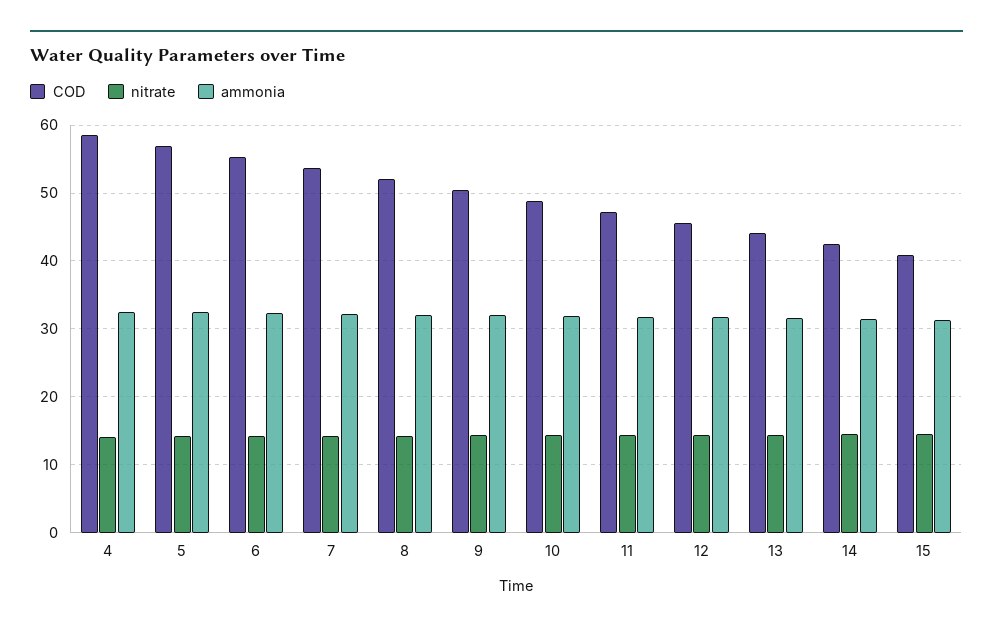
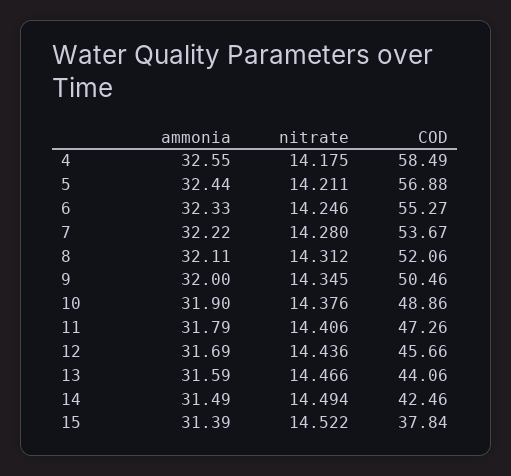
COD, 15: 41 -> 37.84

